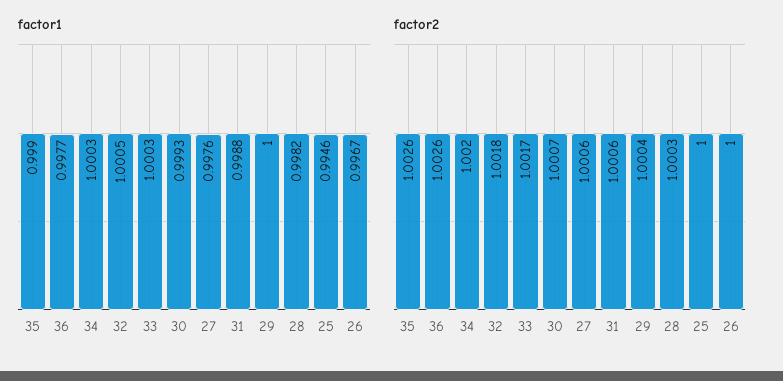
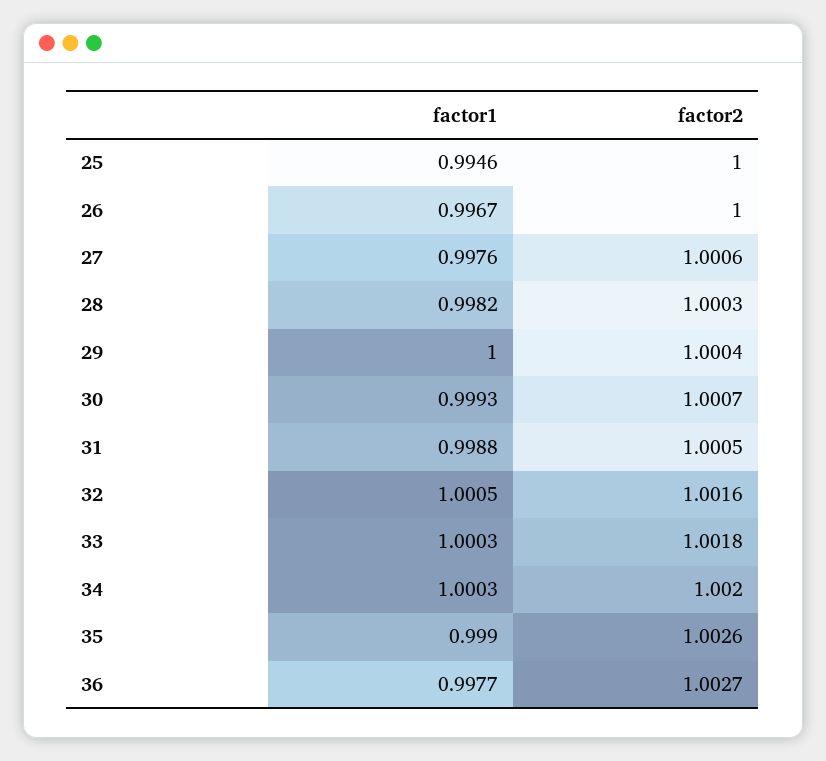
factor2, 36: 1.0026 -> 1.0027
factor2, 32: 1.0018 -> 1.0016
factor2, 33: 1.0017 -> 1.0018
factor2, 31: 1.0006 -> 1.0005

